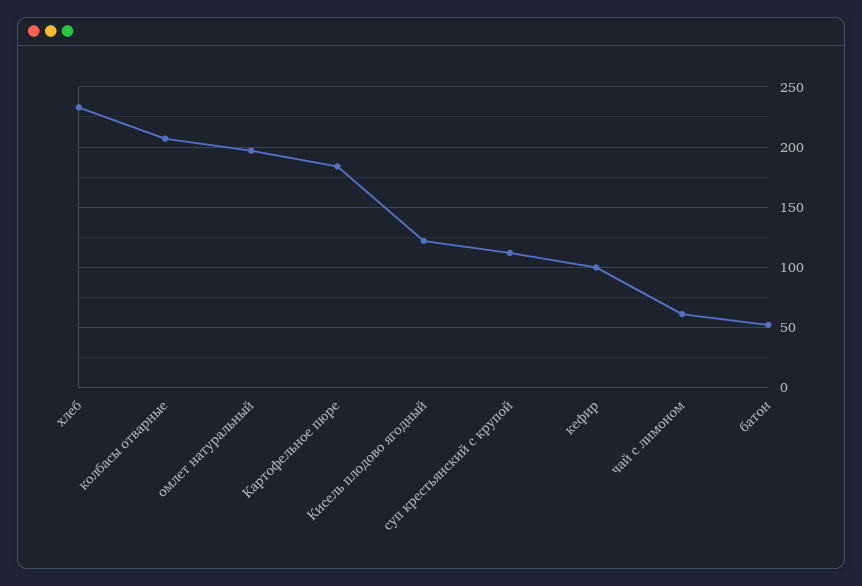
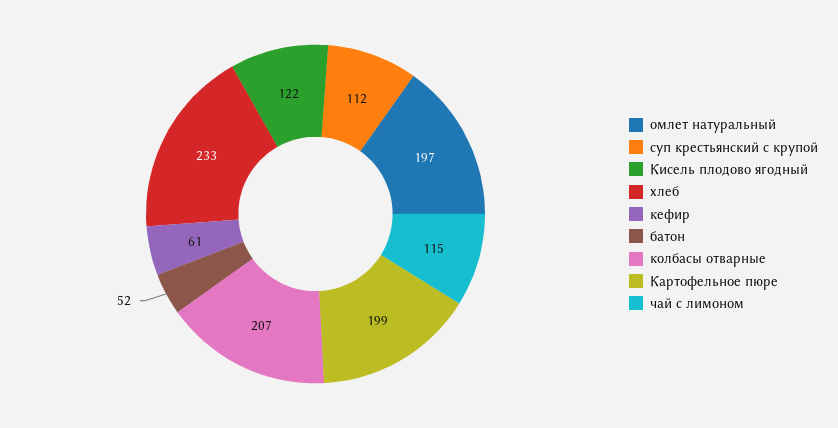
Картофельное пюре: 185 -> 199
кефир: 100 -> 61
чай с лимоном: 60 -> 115

